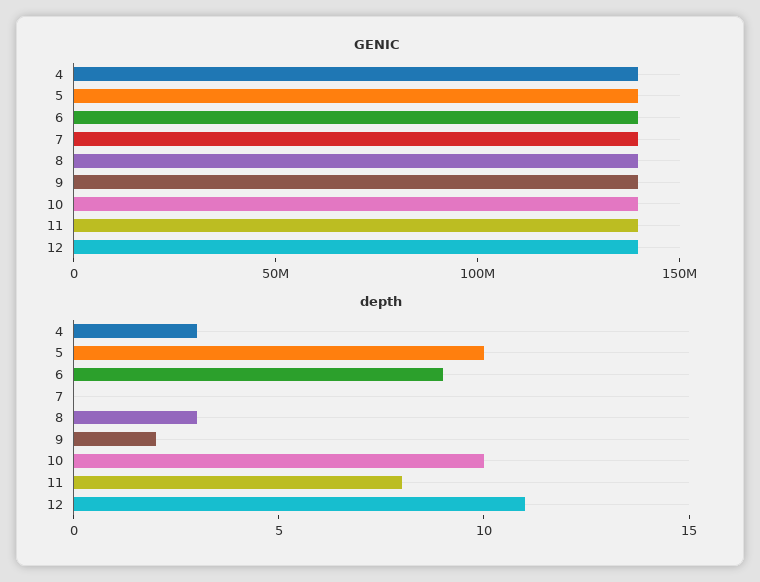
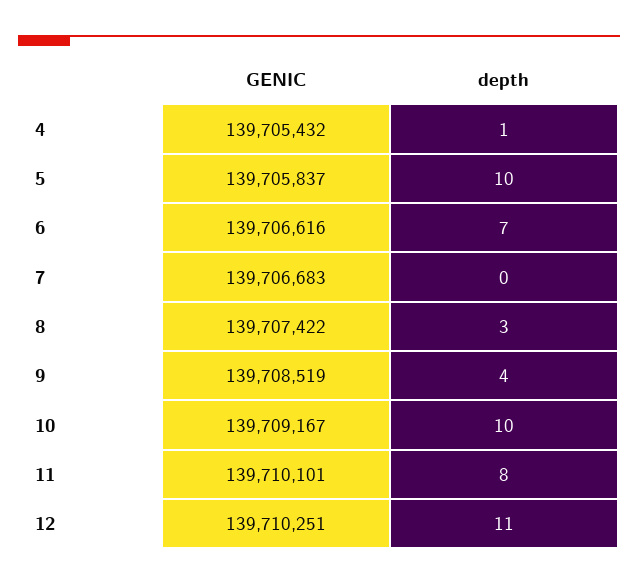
depth, 4: 3 -> 1
depth, 6: 9 -> 7
depth, 9: 2 -> 4

